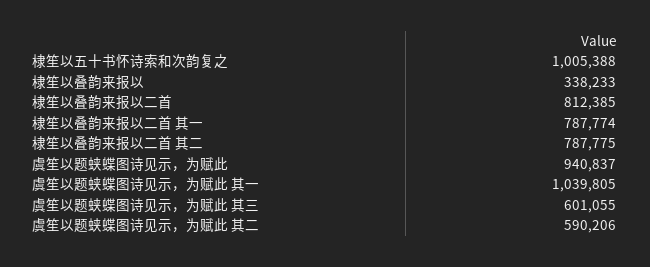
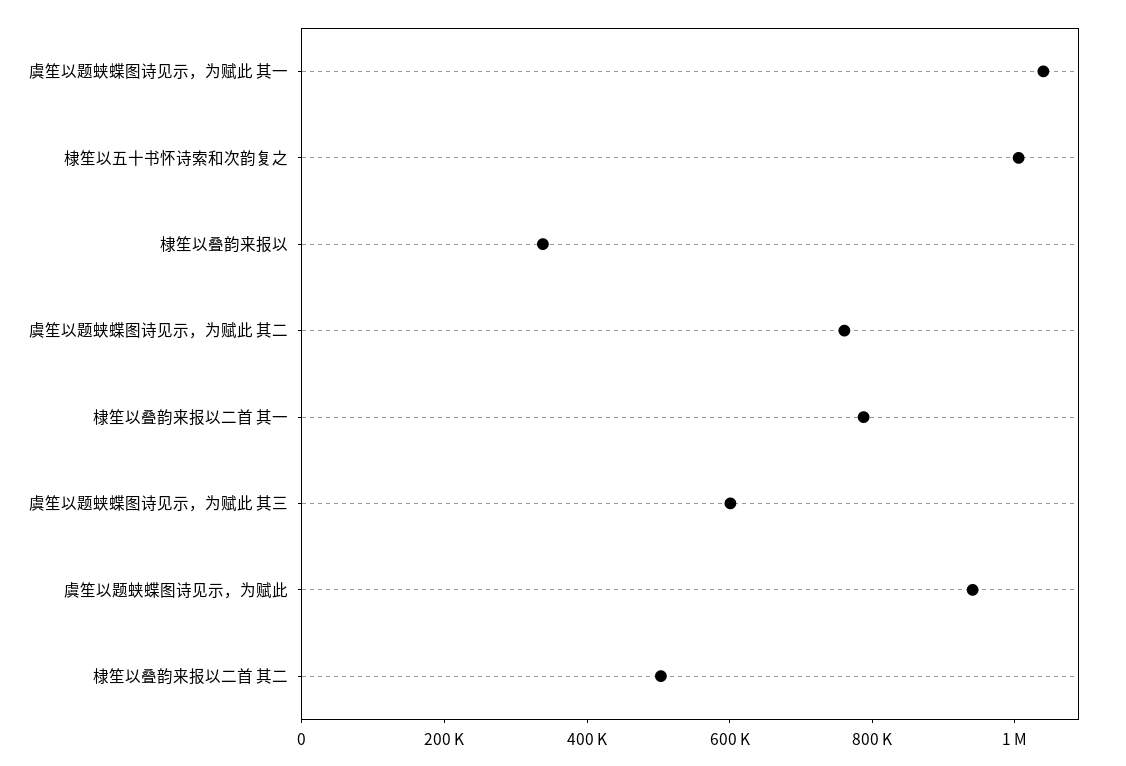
棣笙以叠韵来报以二首: 812385 -> none
棣笙以叠韵来报以二首 其二: 787775 -> 500000
虞笙以题蛱蝶图诗见示，为赋此 其二: 590206 -> 750000

